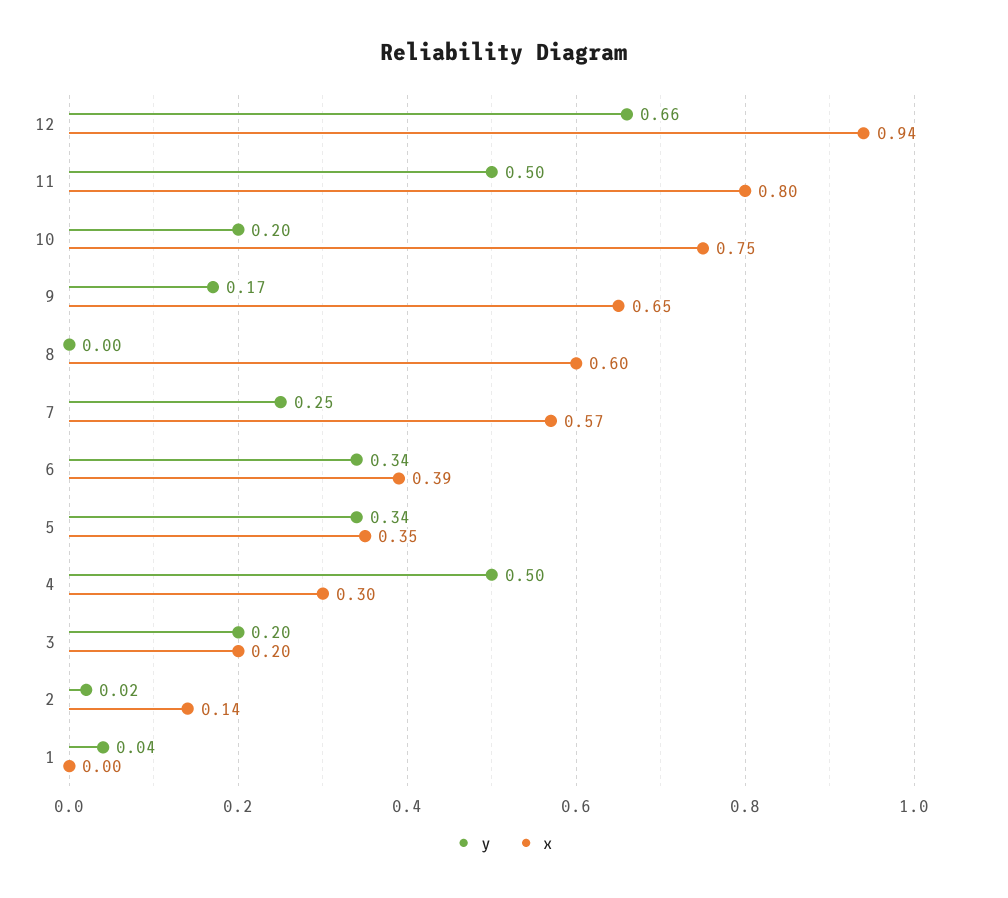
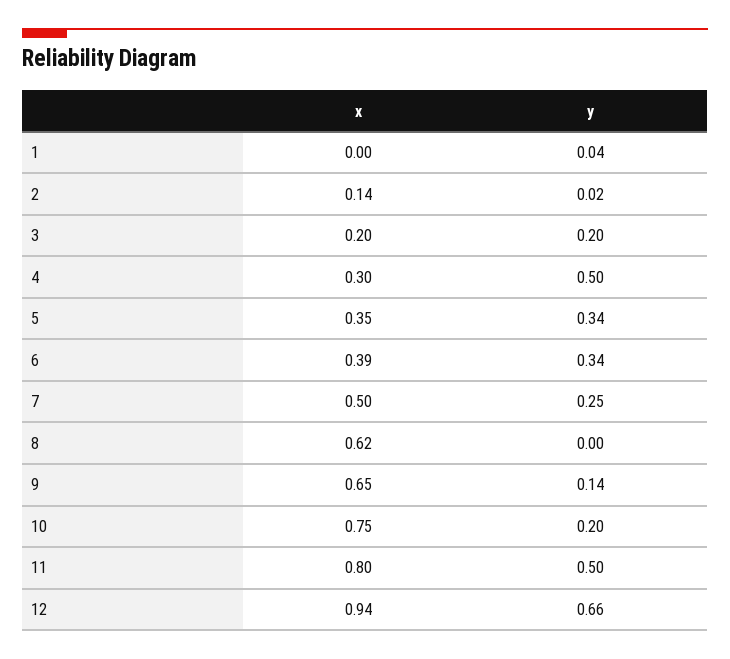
y, 9: 0.17 -> 0.14
x, 8: 0.6 -> 0.62
x, 7: 0.57 -> 0.5

